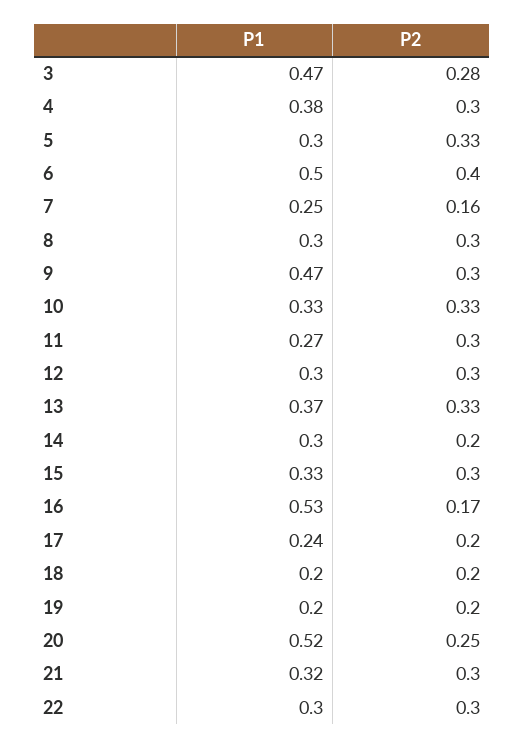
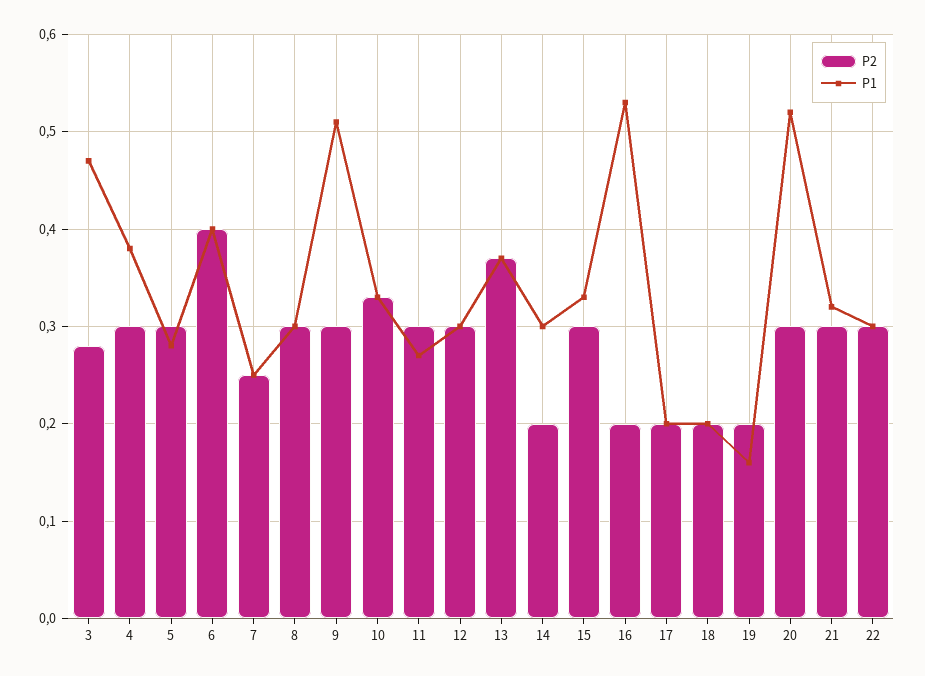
P1, 5: 0.3 -> 0.28
P2, 5: 0.33 -> 0.3
P1, 6: 0.5 -> 0.4
P2, 7: 0.16 -> 0.25
P1, 9: 0.47 -> 0.51
P2, 13: 0.33 -> 0.37
P2, 16: 0.17 -> 0.2
P1, 17: 0.24 -> 0.2
P1, 19: 0.2 -> 0.16
P2, 20: 0.25 -> 0.3

